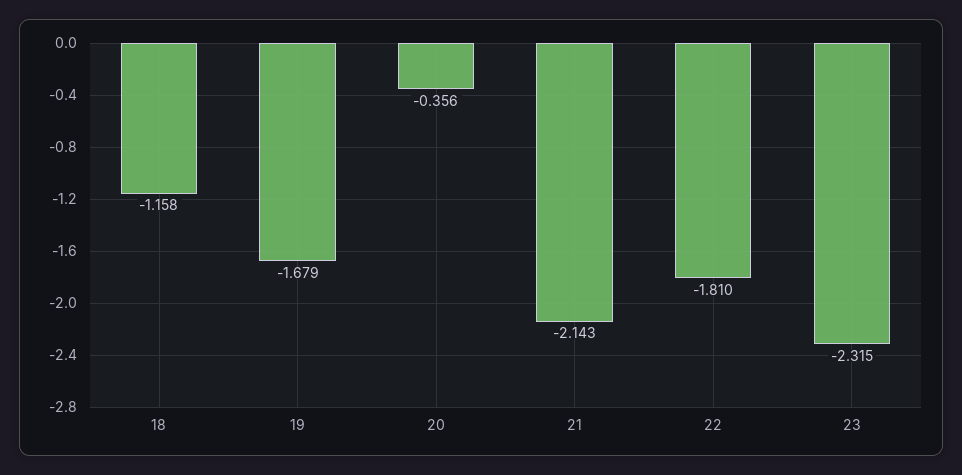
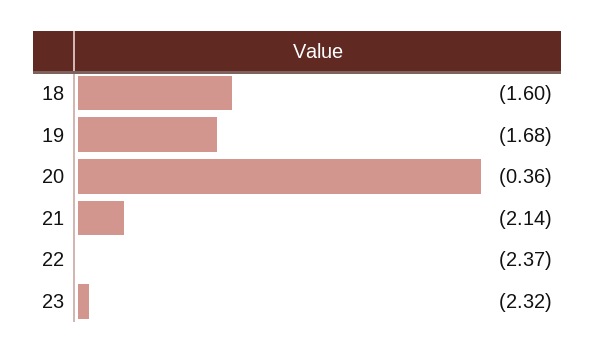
18: -1.158 -> -1.6
22: -1.81 -> -2.37

